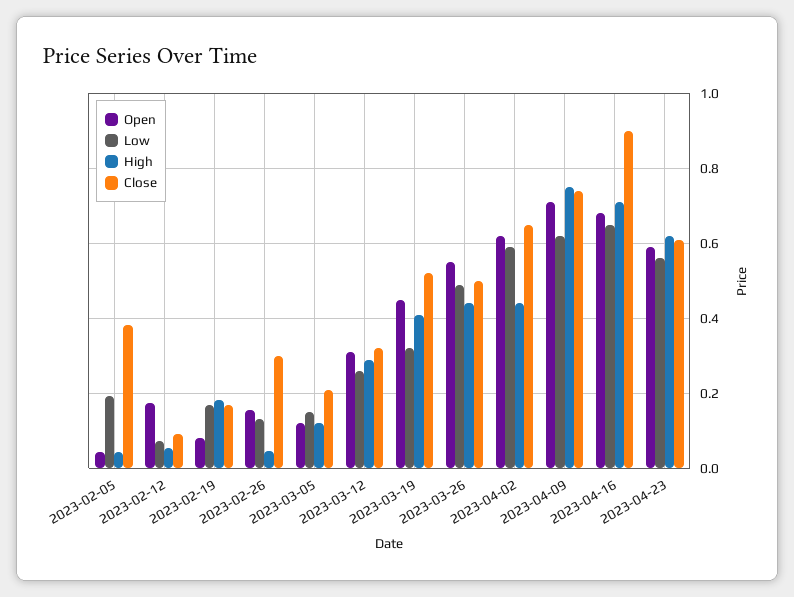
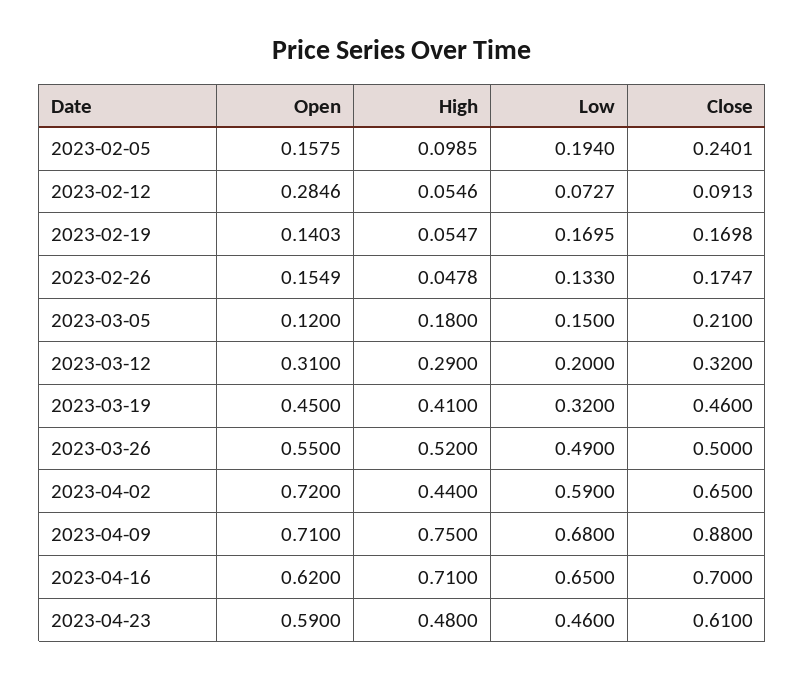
Open, 2023-02-05: 0.04 -> 0.1575
High, 2023-02-05: 0.04 -> 0.0985
Close, 2023-02-05: 0.38 -> 0.2401
Open, 2023-02-12: 0.18 -> 0.2846
Open, 2023-02-19: 0.08 -> 0.1403
High, 2023-02-19: 0.18 -> 0.0547
Close, 2023-02-26: 0.3 -> 0.1747
High, 2023-03-05: 0.12 -> 0.18
Low, 2023-03-12: 0.26 -> 0.2
Close, 2023-03-19: 0.52 -> 0.46
High, 2023-03-26: 0.44 -> 0.52
Open, 2023-04-02: 0.62 -> 0.72
Low, 2023-04-09: 0.62 -> 0.68
Close, 2023-04-09: 0.74 -> 0.88
Open, 2023-04-16: 0.68 -> 0.62
Close, 2023-04-16: 0.9 -> 0.7
Low, 2023-04-23: 0.56 -> 0.46
High, 2023-04-23: 0.62 -> 0.48

